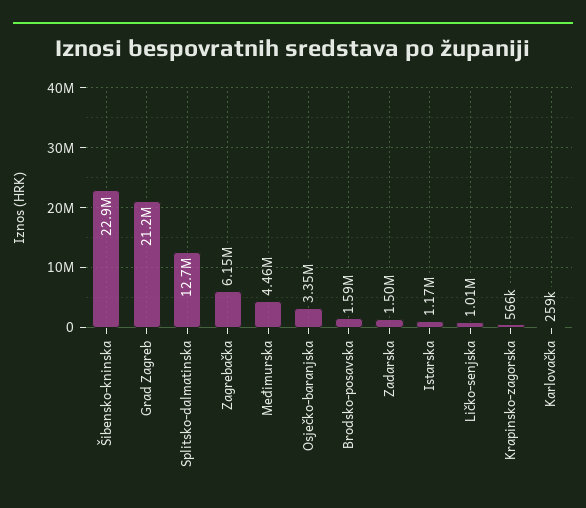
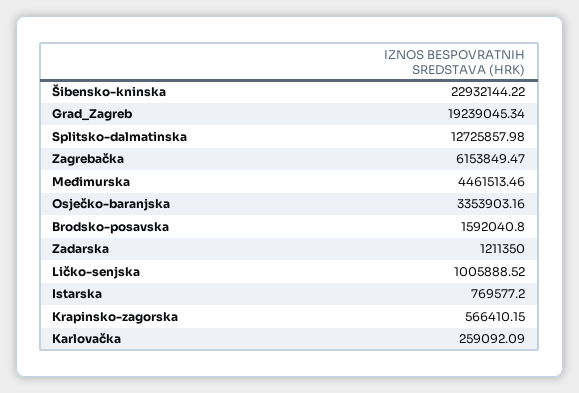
Grad Zagreb: 21200000 -> 19239045.34
Zadarska: 1500000 -> 1211350
Istarska: 1170000 -> 769577.2

